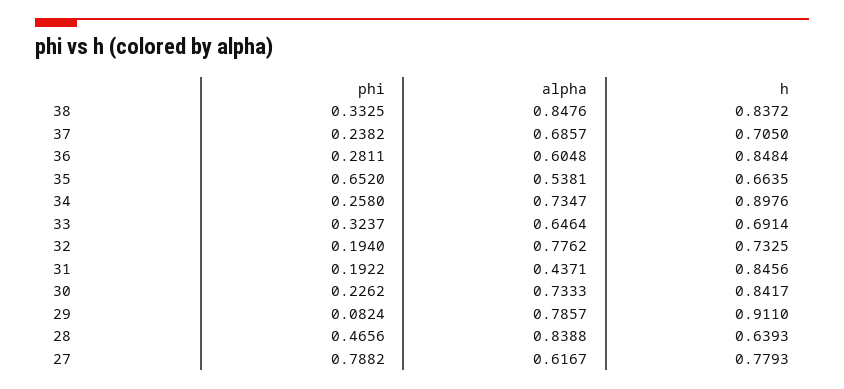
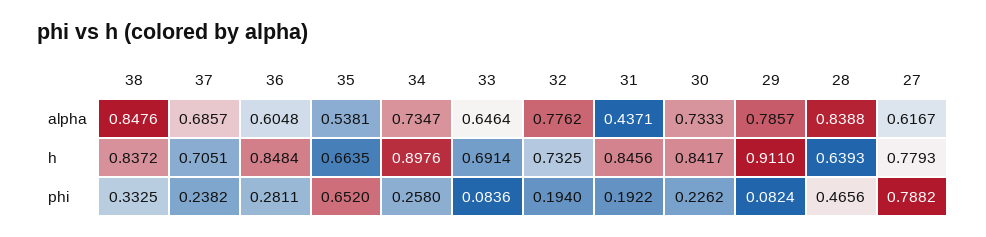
h, 37: 0.705 -> 0.7051
phi, 33: 0.3237 -> 0.0836

